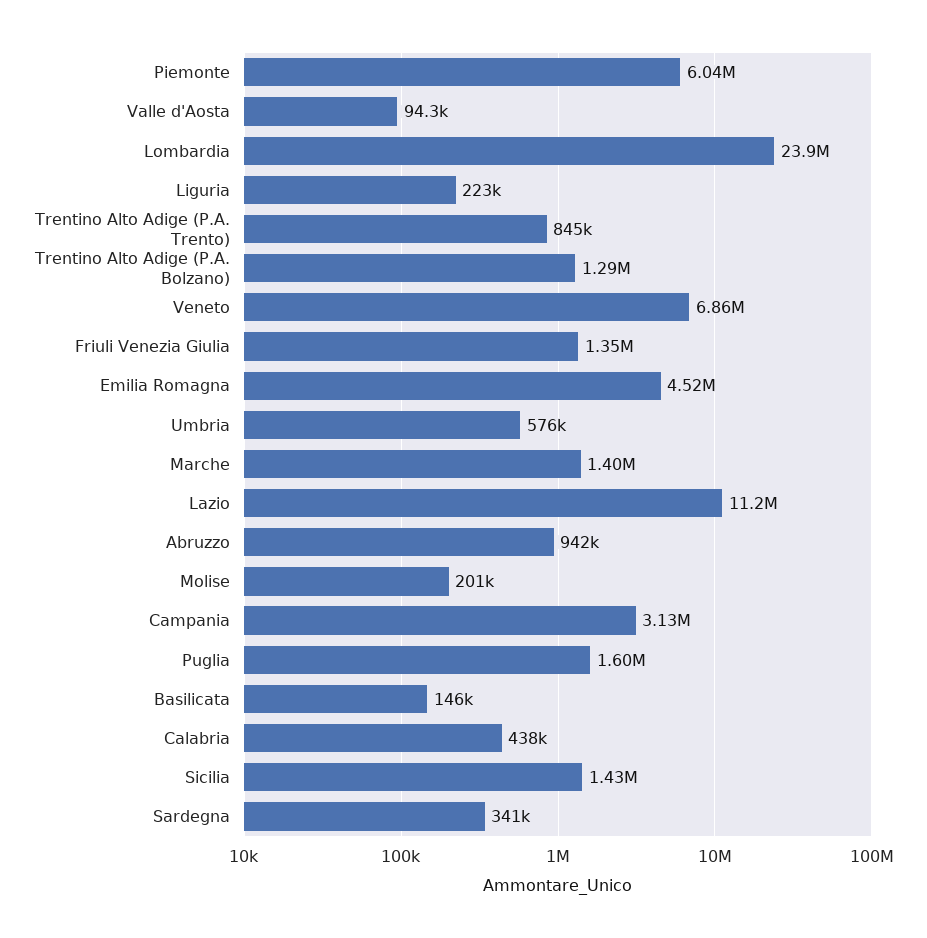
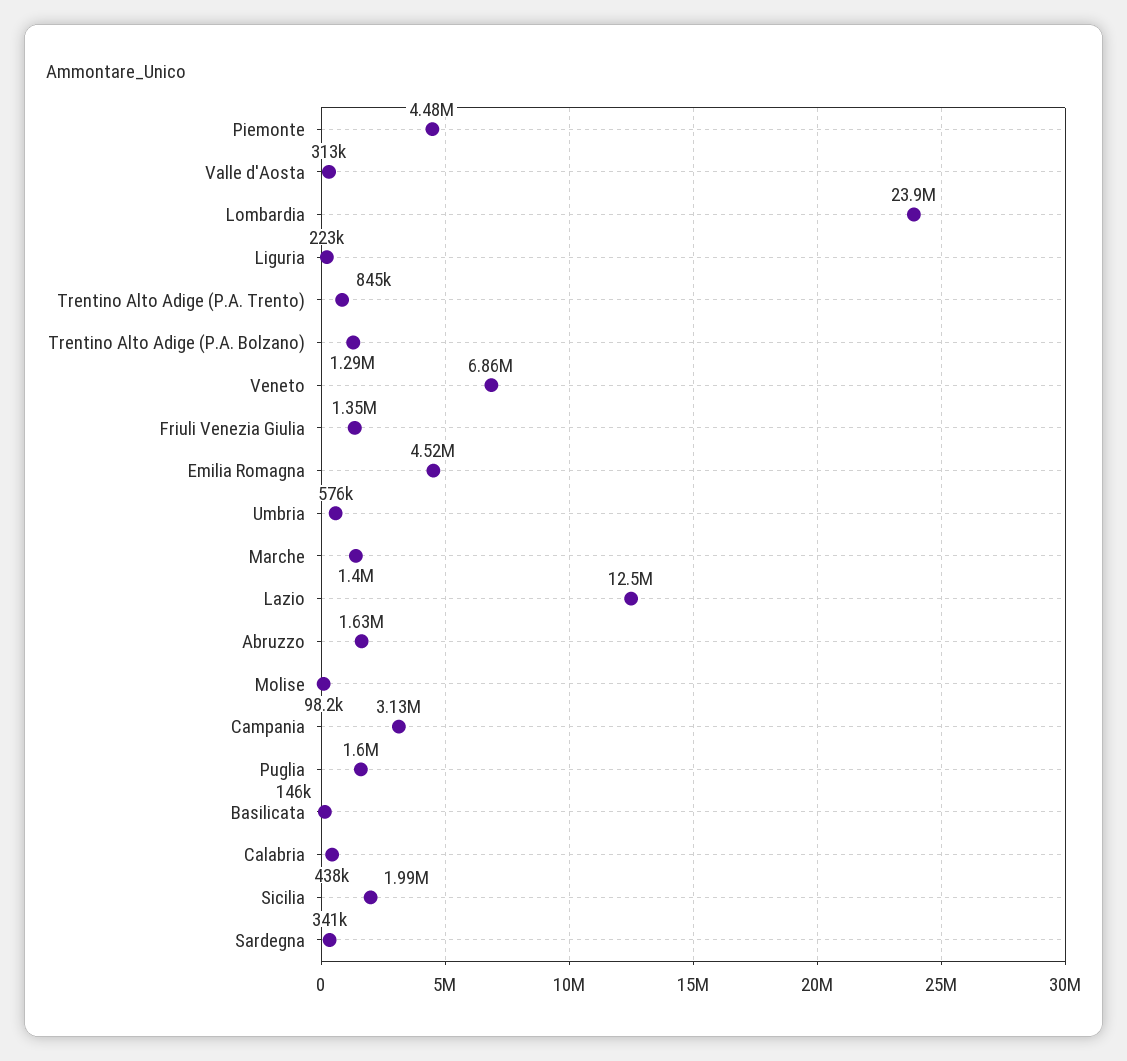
Piemonte: 6040000 -> 4480000
Valle d'Aosta: 94300 -> 313000
Lazio: 11200000 -> 12500000
Abruzzo: 942000 -> 1630000
Molise: 201000 -> 98200
Sicilia: 1430000 -> 1990000

